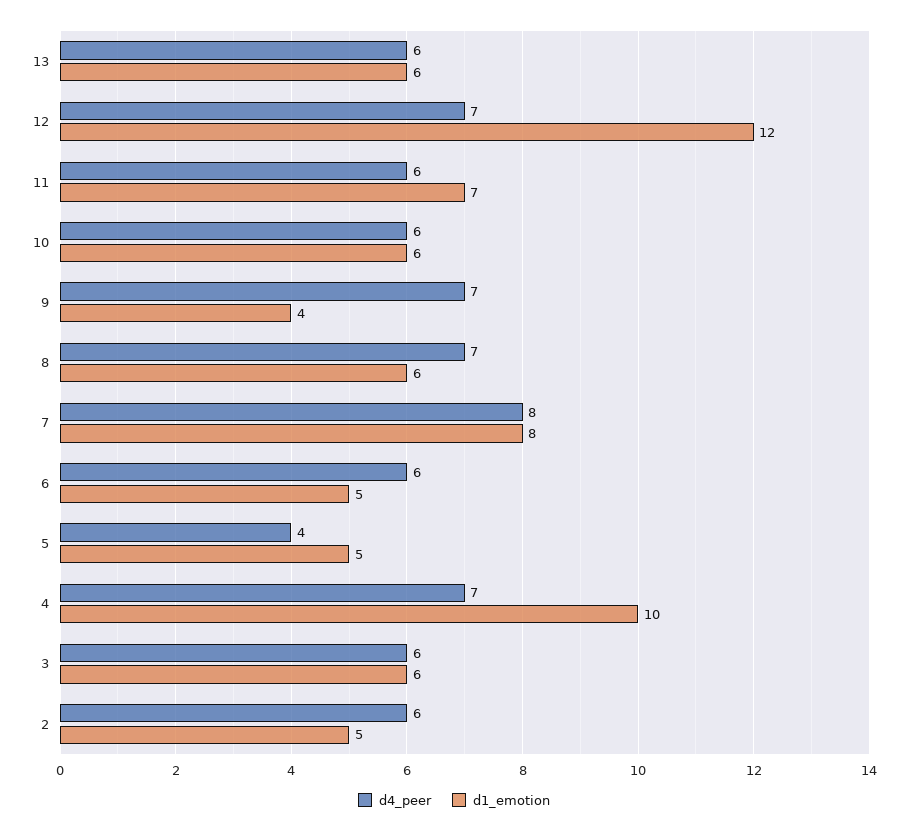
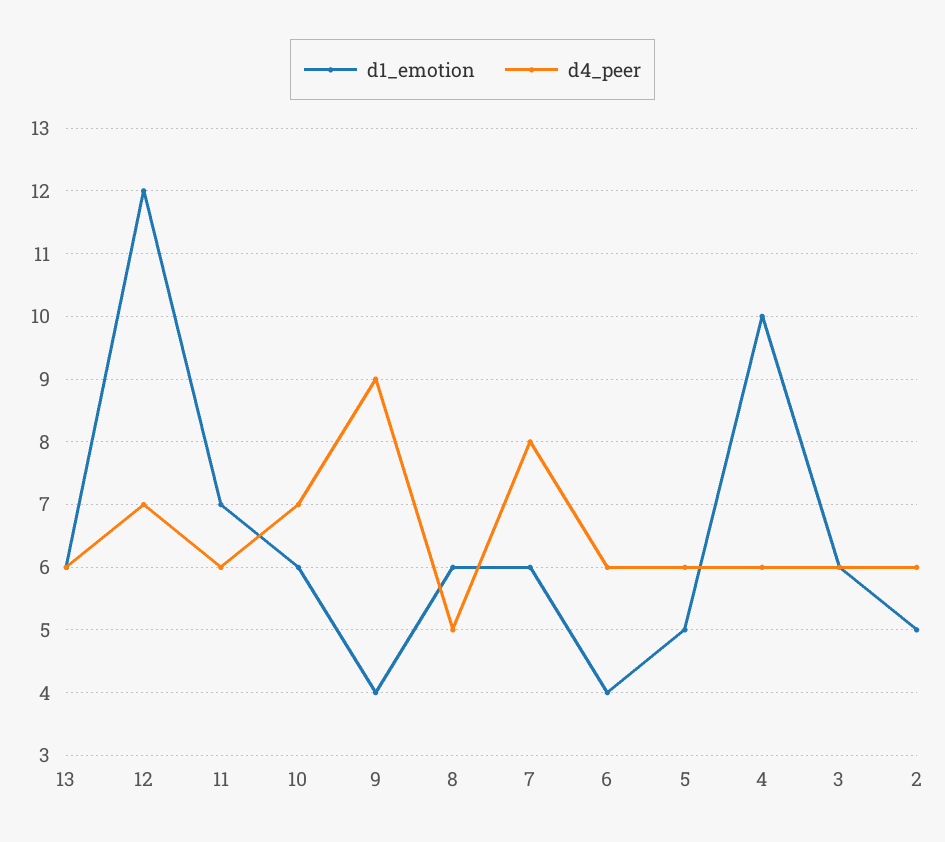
d4_peer, 10: 6 -> 7
d4_peer, 9: 7 -> 9
d4_peer, 8: 7 -> 5
d1_emotion, 7: 8 -> 6
d1_emotion, 6: 5 -> 4
d4_peer, 5: 4 -> 6
d4_peer, 4: 7 -> 6

